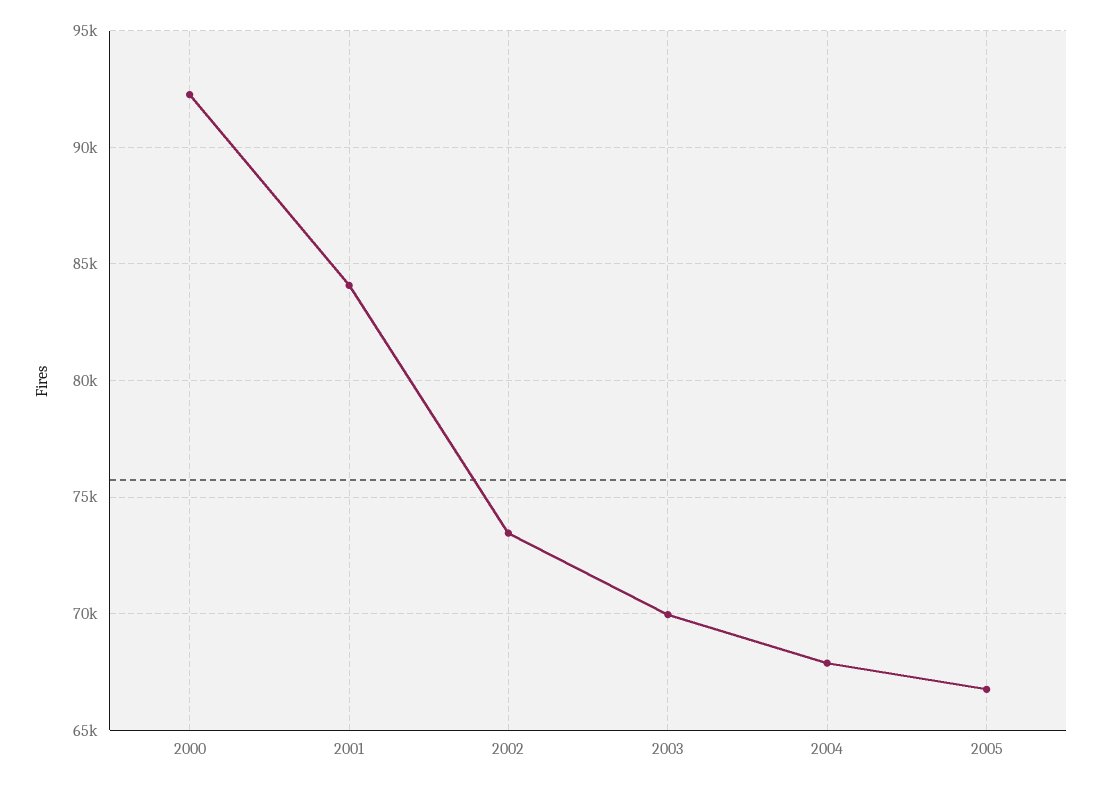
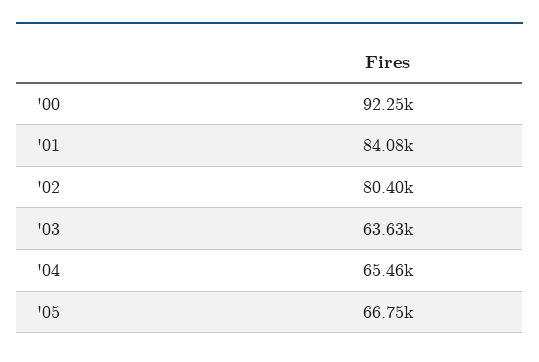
2002: 73500 -> 80400
2003: 70000 -> 63630
2004: 68000 -> 65460

